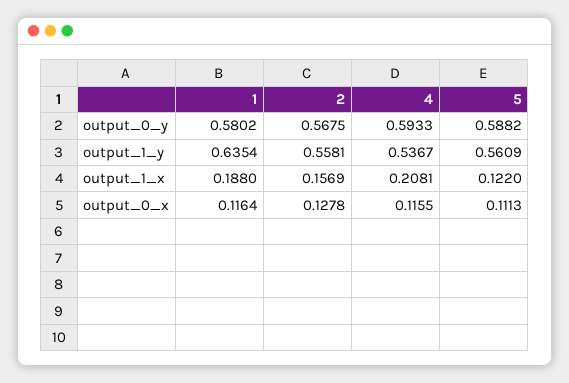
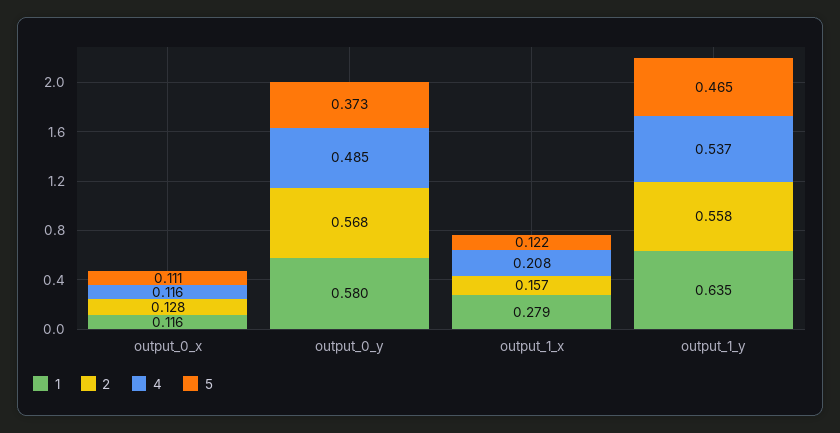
4, output_0_y: 0.5933 -> 0.485
5, output_0_y: 0.5882 -> 0.373
5, output_1_y: 0.5609 -> 0.465
1, output_1_x: 0.188 -> 0.279

